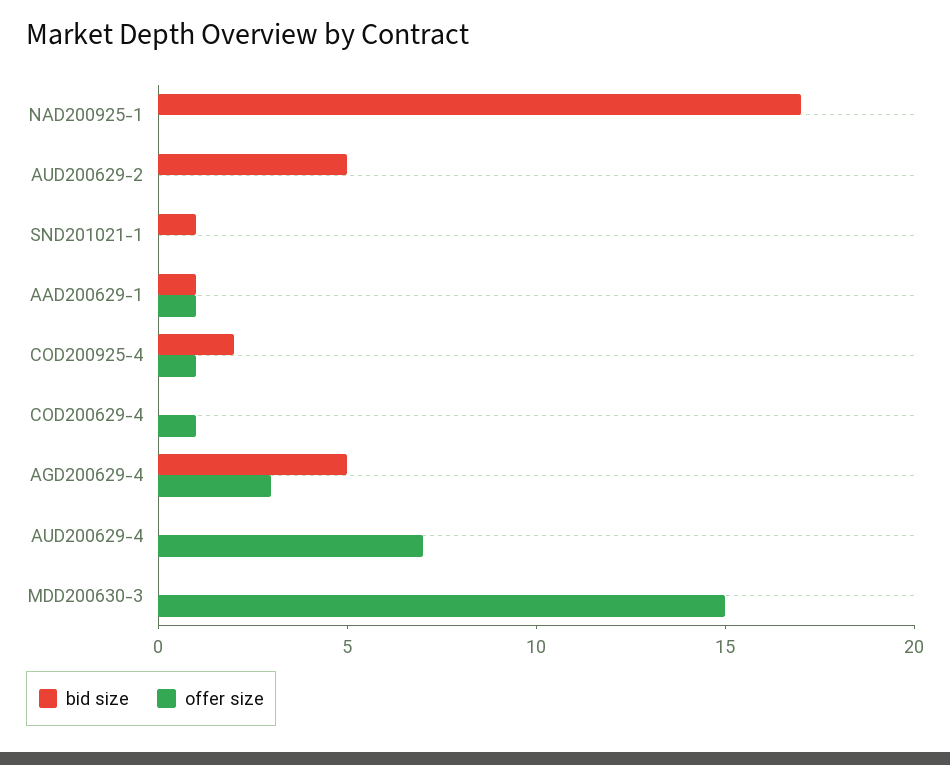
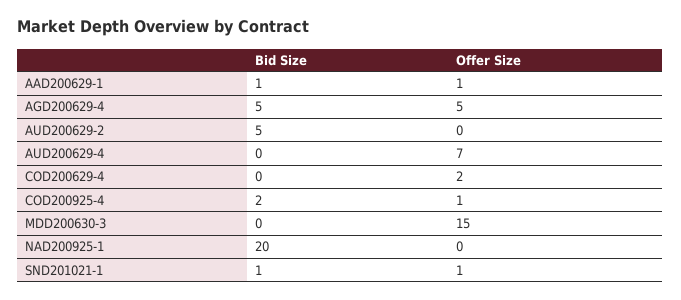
bid size, NAD200925-1: 17 -> 20
offer size, SND201021-1: 0 -> 1
offer size, COD200629-4: 1 -> 2
offer size, AGD200629-4: 3 -> 5

